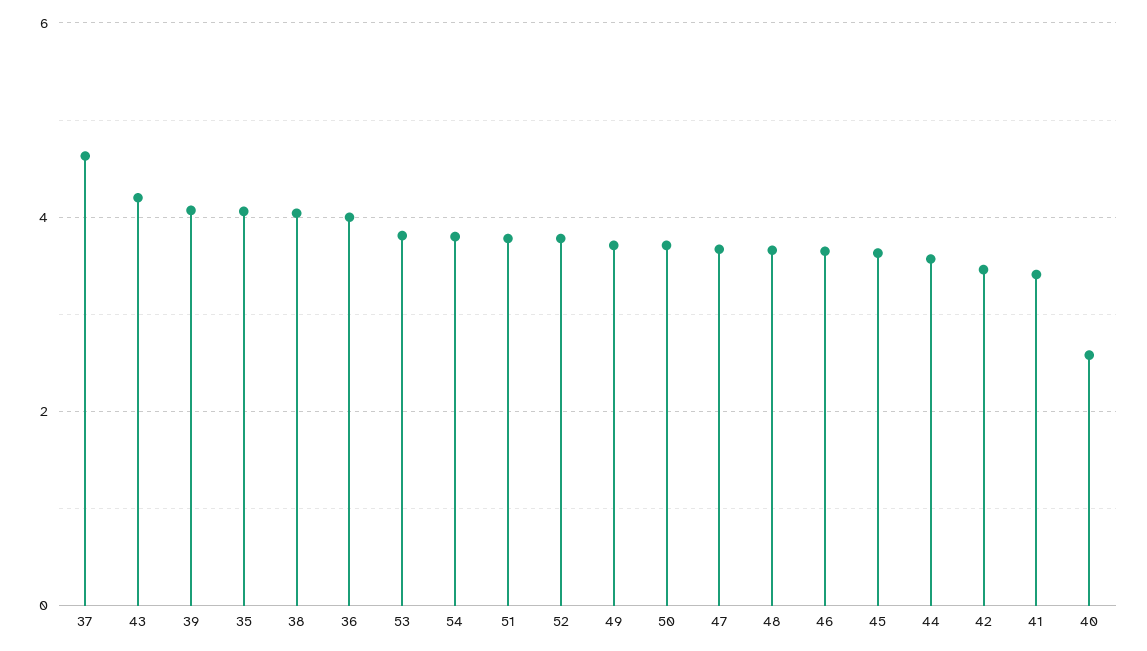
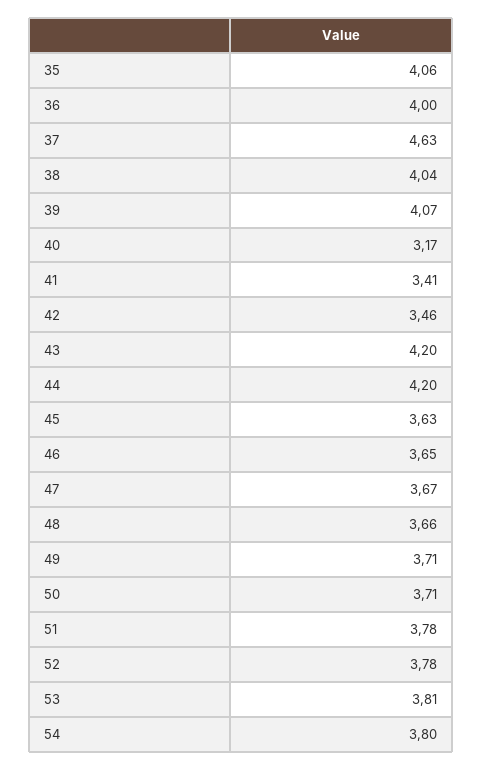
44: 3.6 -> 4.2
40: 2.6 -> 3.17

